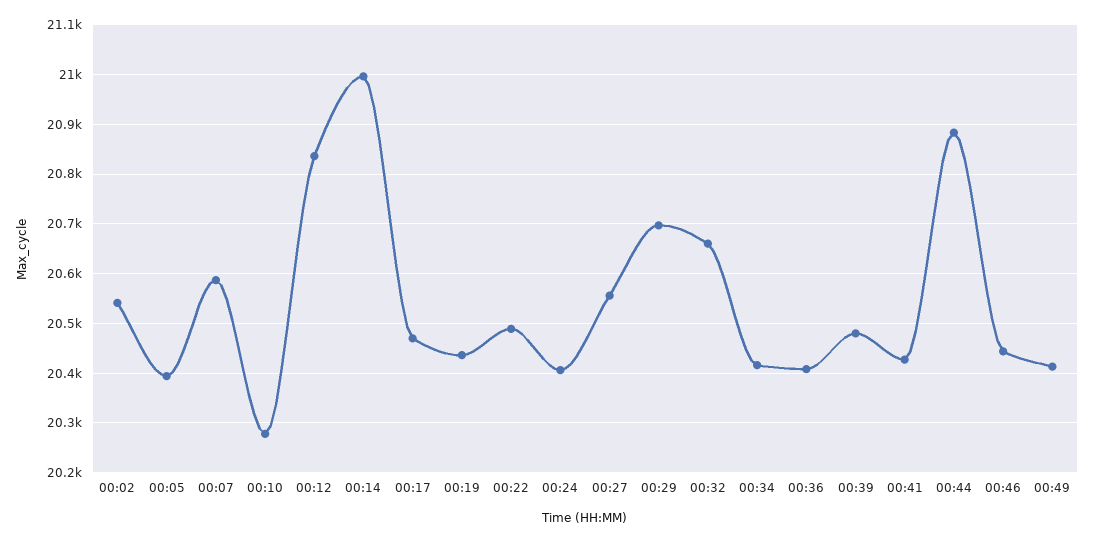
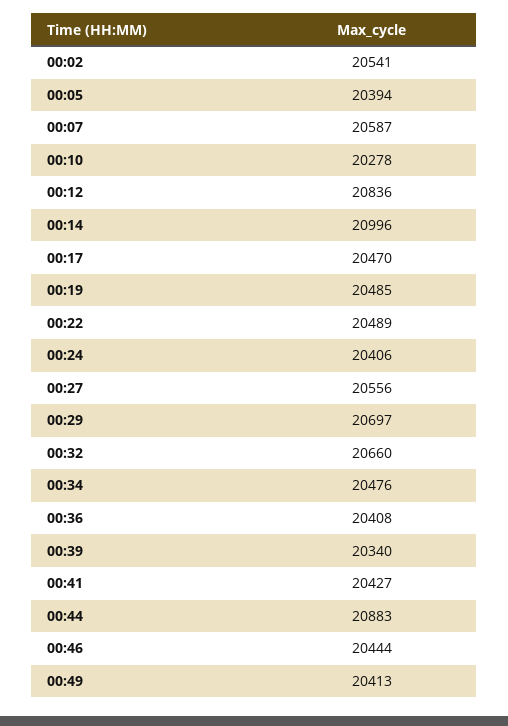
00:19: 20440 -> 20485
00:34: 20420 -> 20476
00:39: 20480 -> 20340

